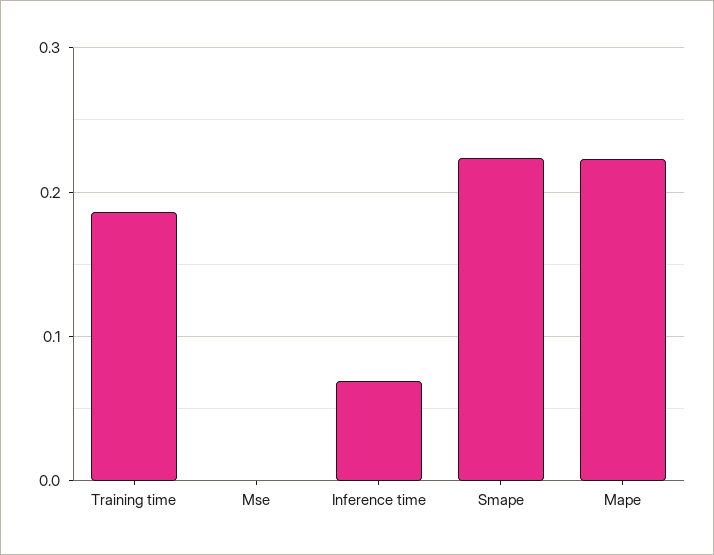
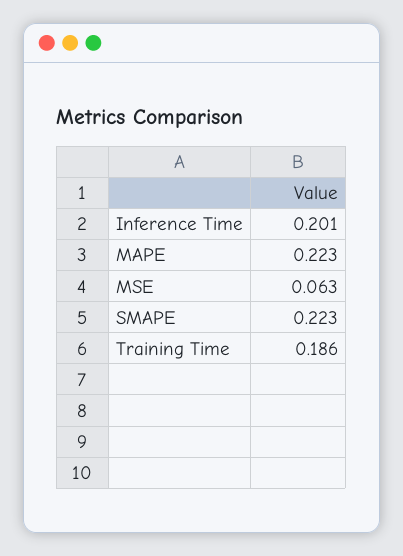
Mse: 0 -> 0.063
Inference time: 0.07 -> 0.201

